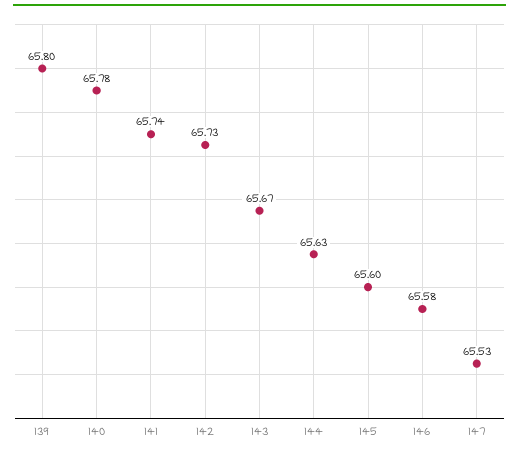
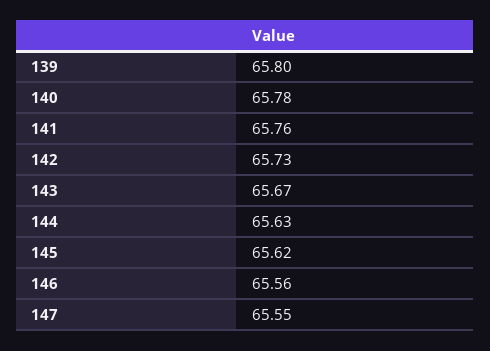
141: 65.74 -> 65.76
145: 65.6 -> 65.62
146: 65.58 -> 65.56
147: 65.53 -> 65.55

